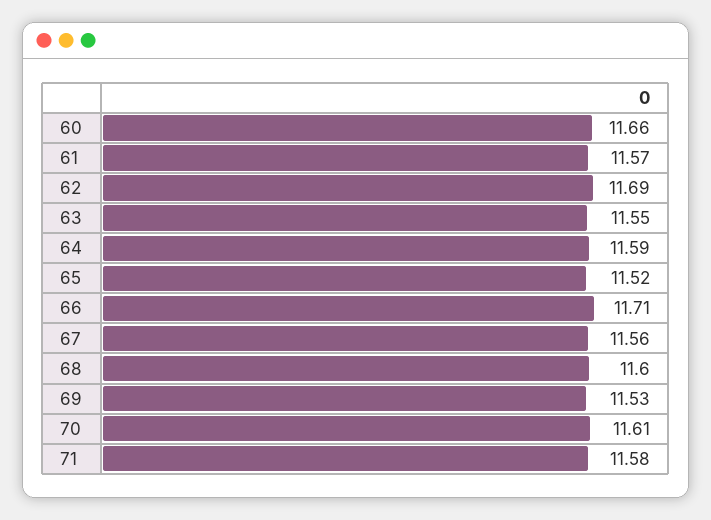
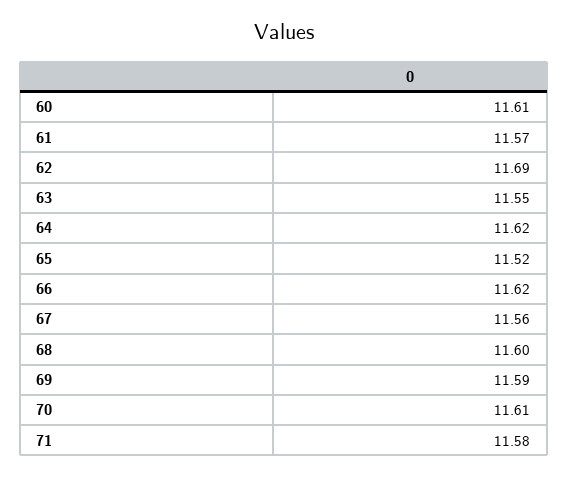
60: 11.66 -> 11.61
64: 11.59 -> 11.62
66: 11.71 -> 11.62
69: 11.53 -> 11.59

